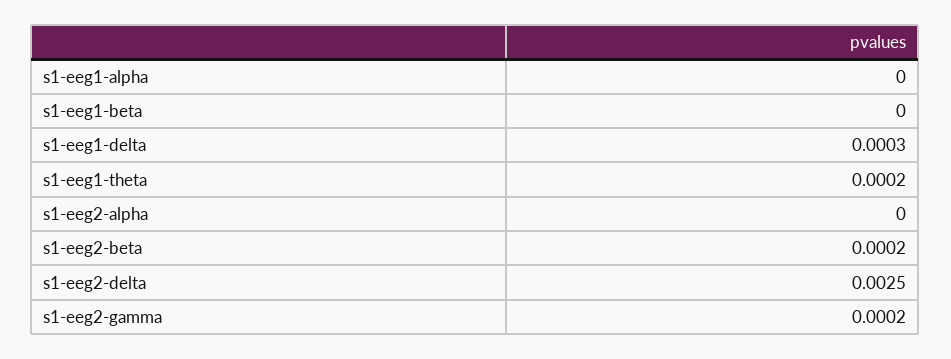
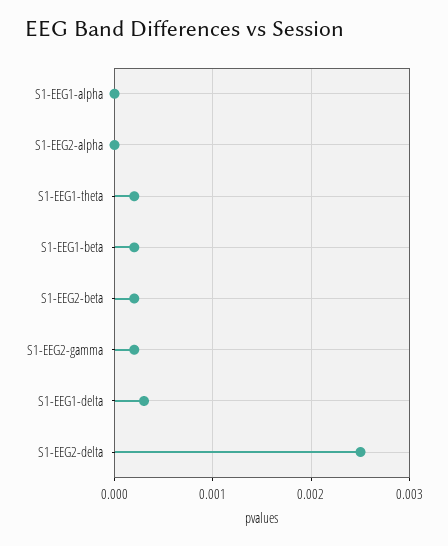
s1-eeg1-beta: 0 -> 0.0002

